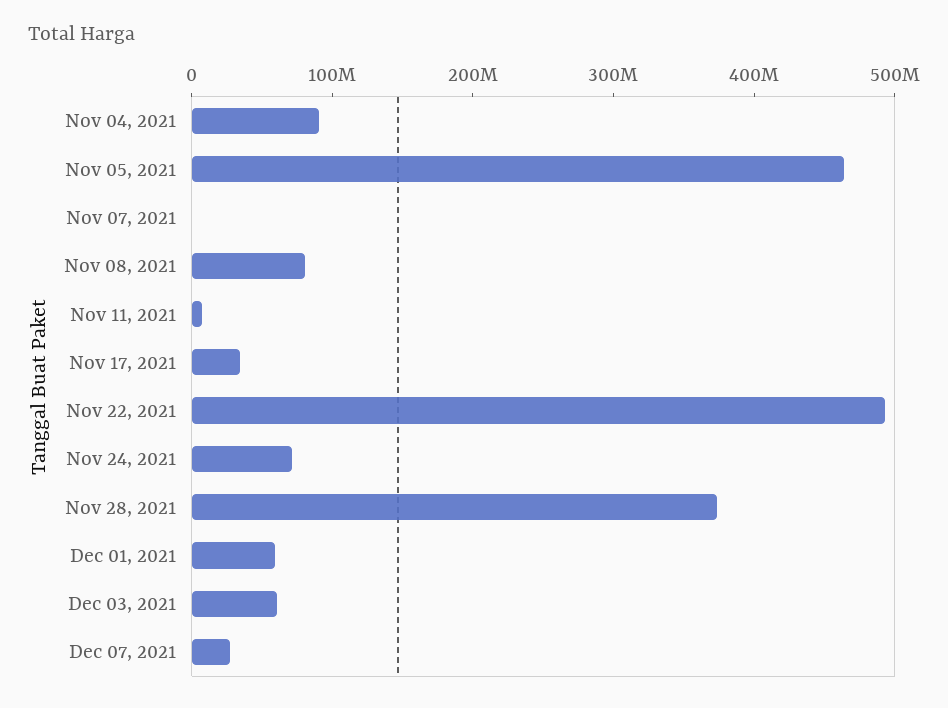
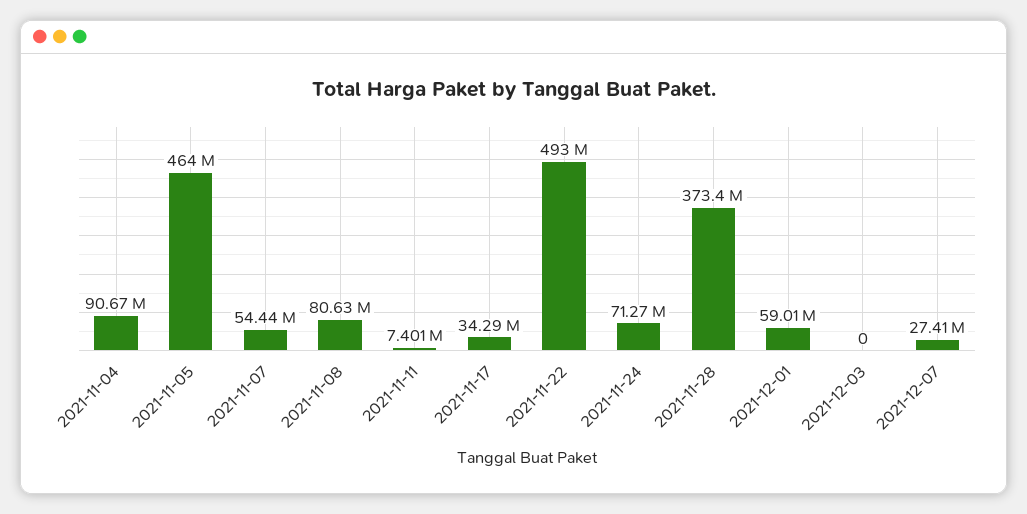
Nov 07, 2021: 0 -> 54440000
Dec 03, 2021: 60000000 -> 0

